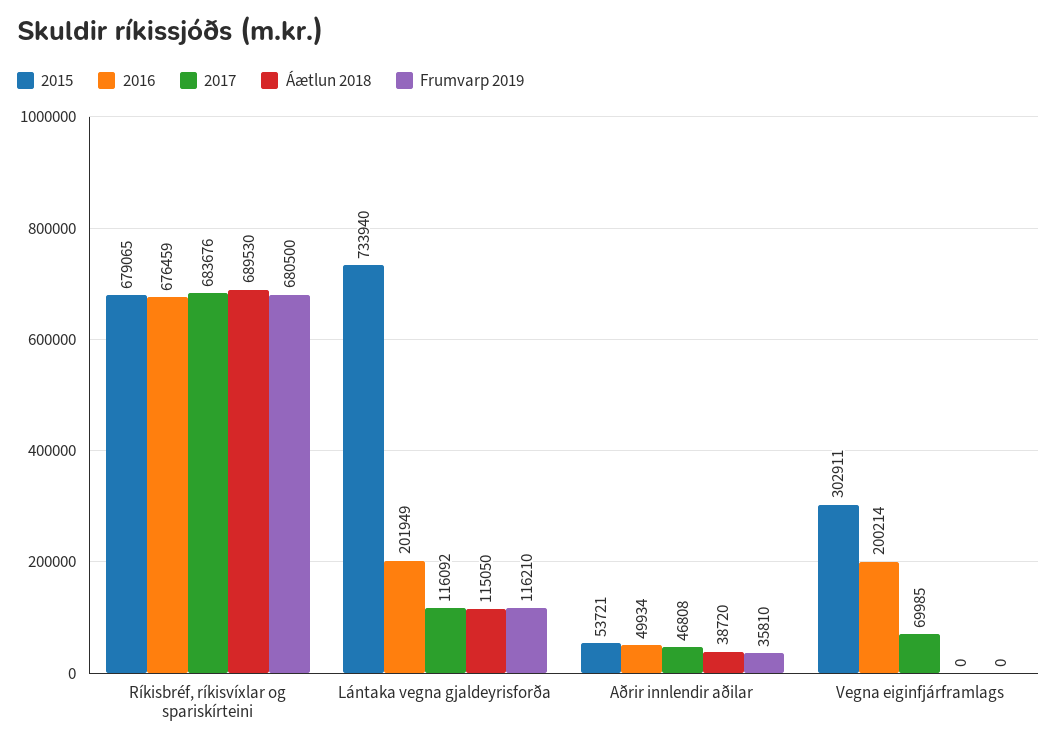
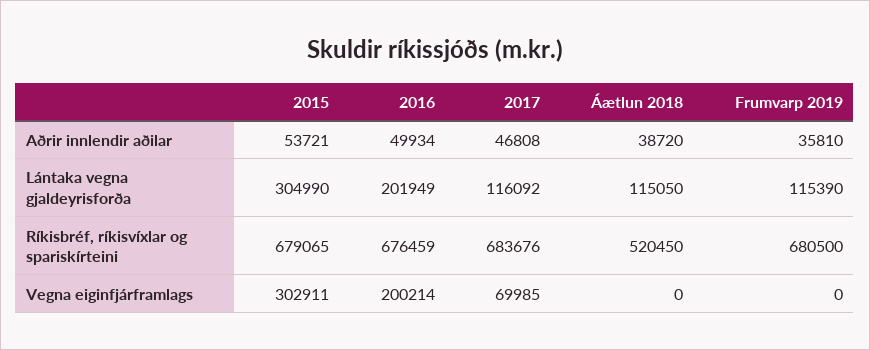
Áætlun 2018, Ríkisbréf, ríkisvíxlar og spariskírteini: 689530 -> 520450
2015, Lántaka vegna gjaldeyrisforða: 733940 -> 304990
Frumvarp 2019, Lántaka vegna gjaldeyrisforða: 116210 -> 115390

